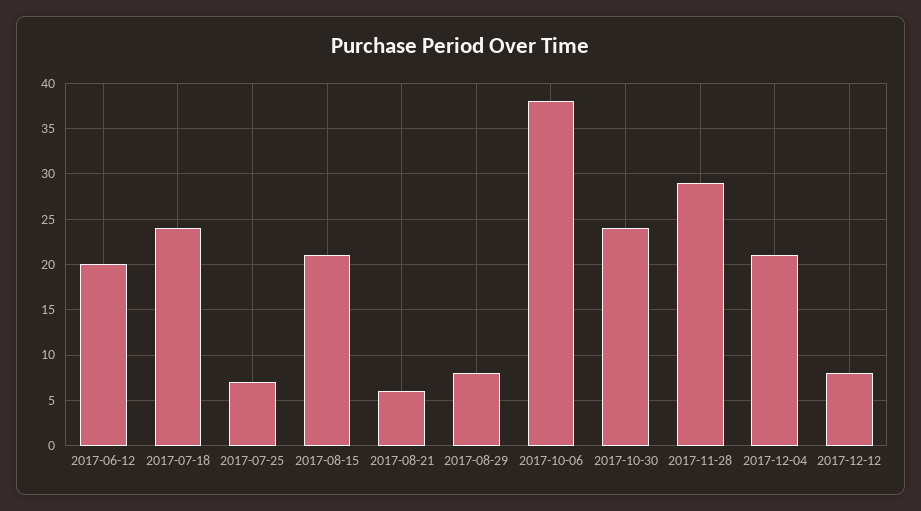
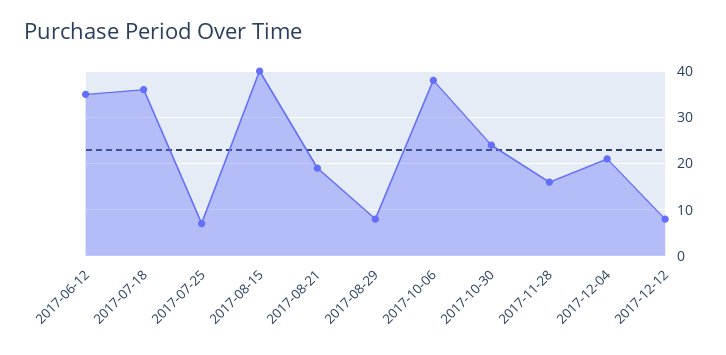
2017-06-12: 20 -> 35
2017-07-18: 24 -> 35
2017-08-15: 21 -> 40
2017-08-21: 6 -> 20
2017-11-28: 29 -> 15

